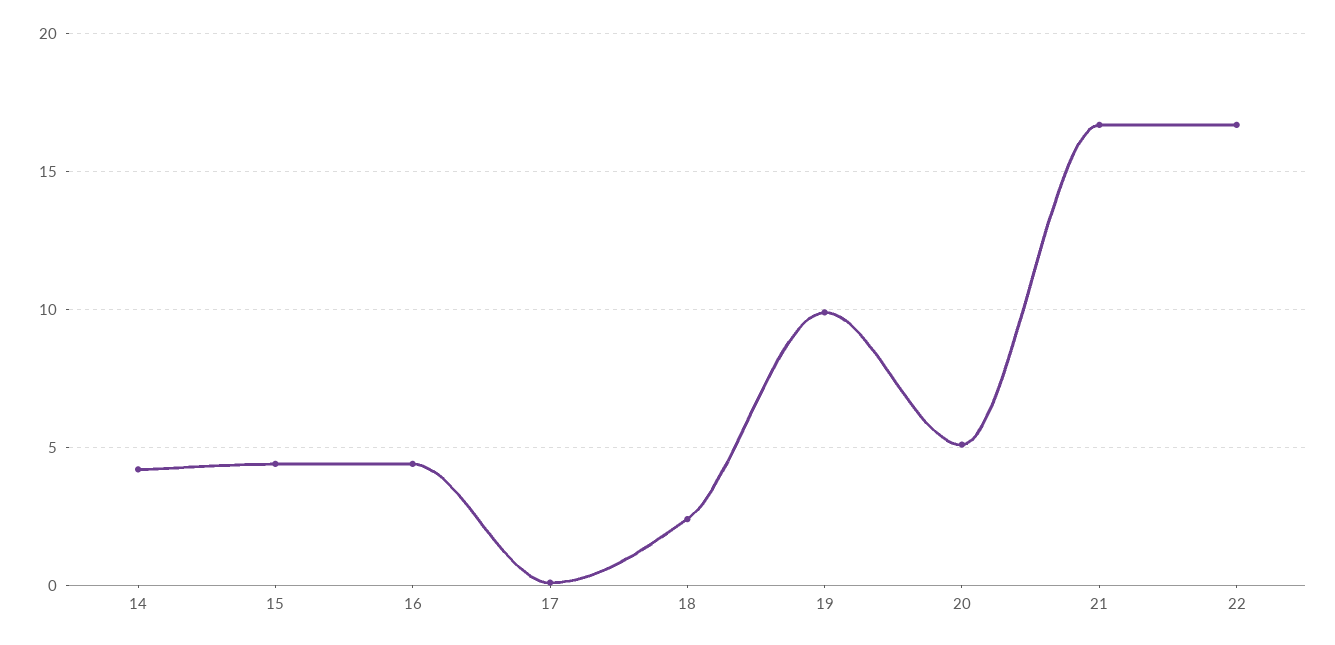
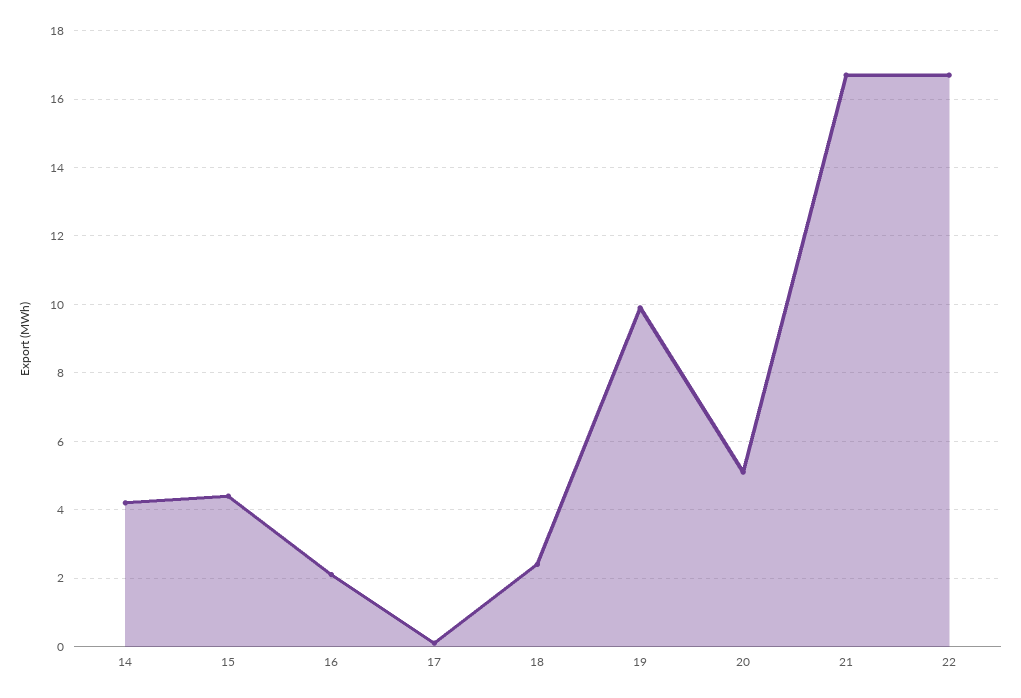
16: 4.5 -> 2

